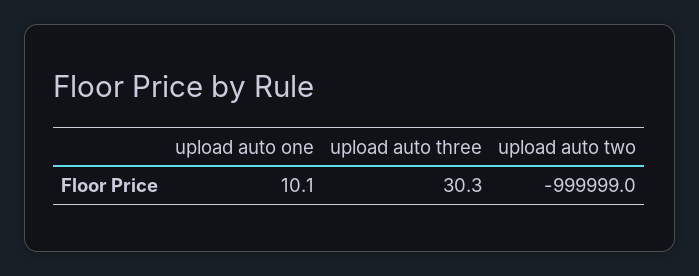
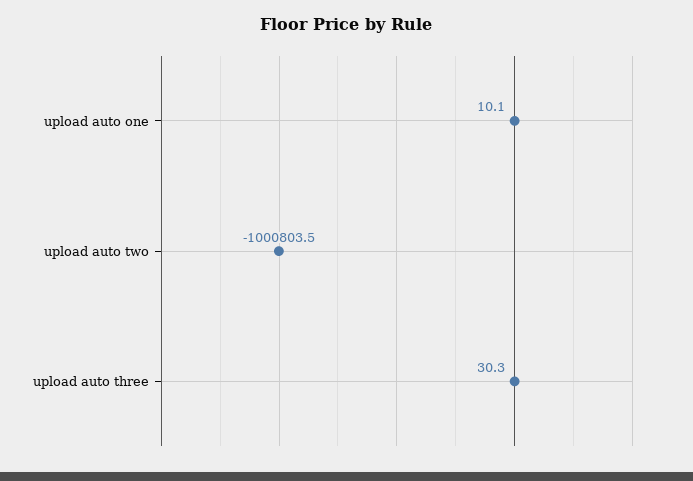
upload auto two: -999999 -> -1000803.5

